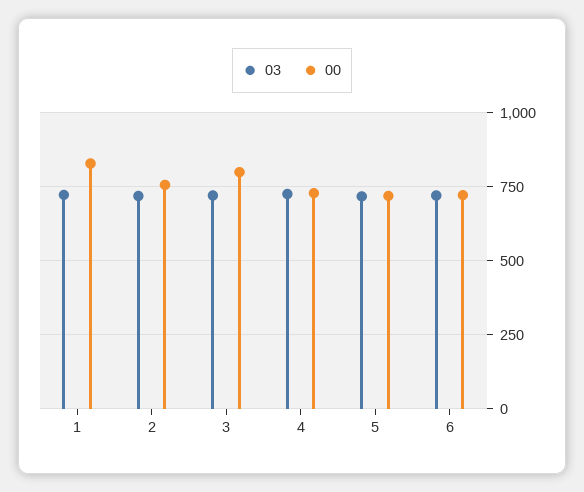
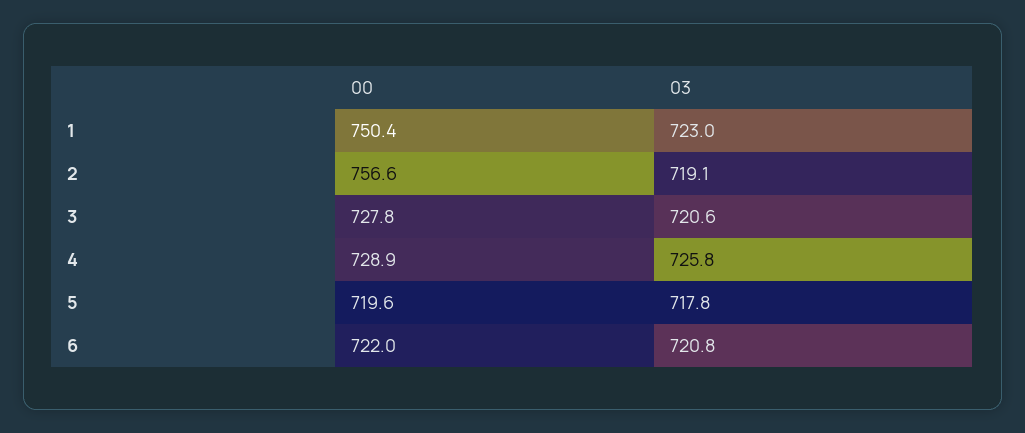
00, 1: 825 -> 750.4
00, 3: 800 -> 727.8

